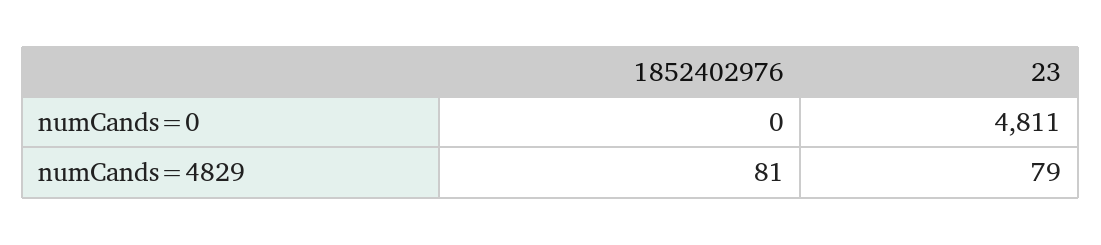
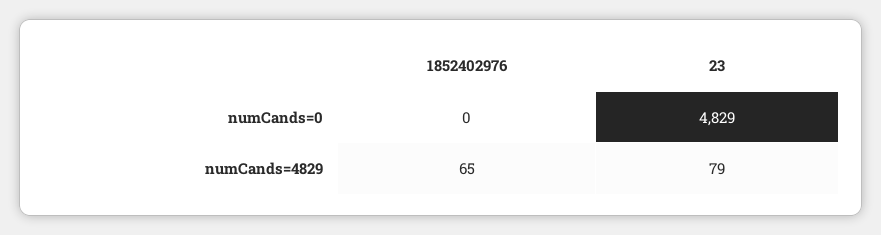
23, numCands=0: 4811 -> 4829
1852402976, numCands=4829: 81 -> 65

